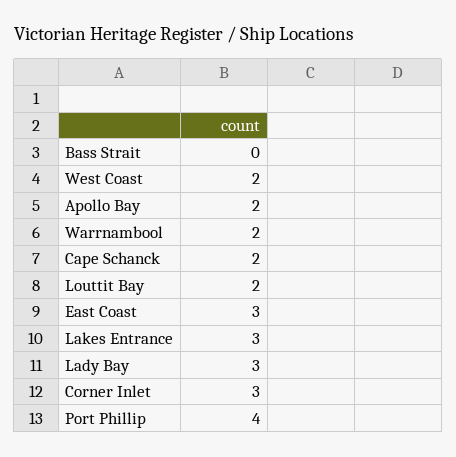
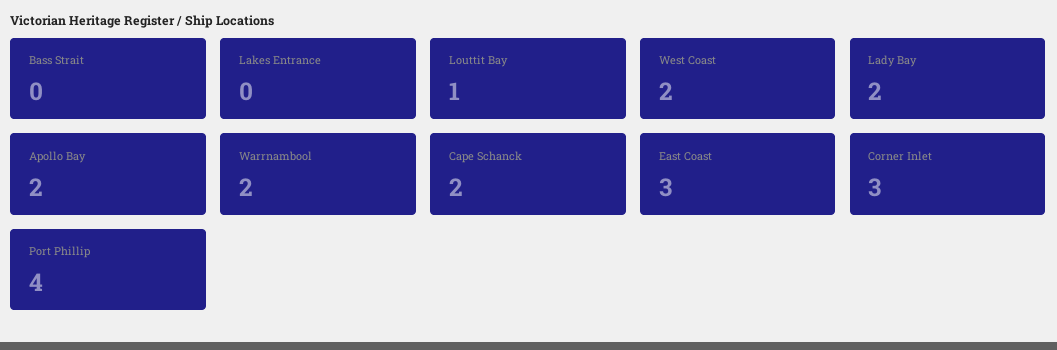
Louttit Bay: 2 -> 1
Lakes Entrance: 3 -> 0
Lady Bay: 3 -> 2

